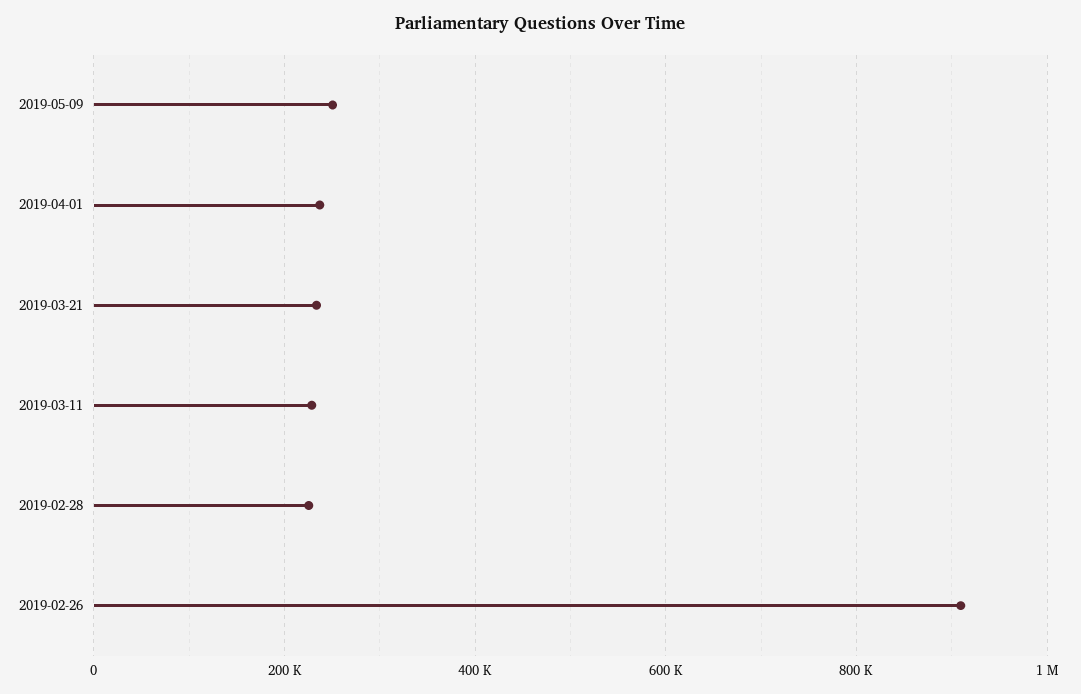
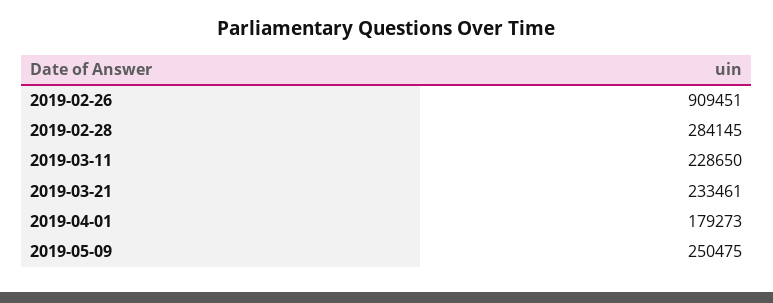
2019-04-01: 240000 -> 179273
2019-02-28: 220000 -> 284145

